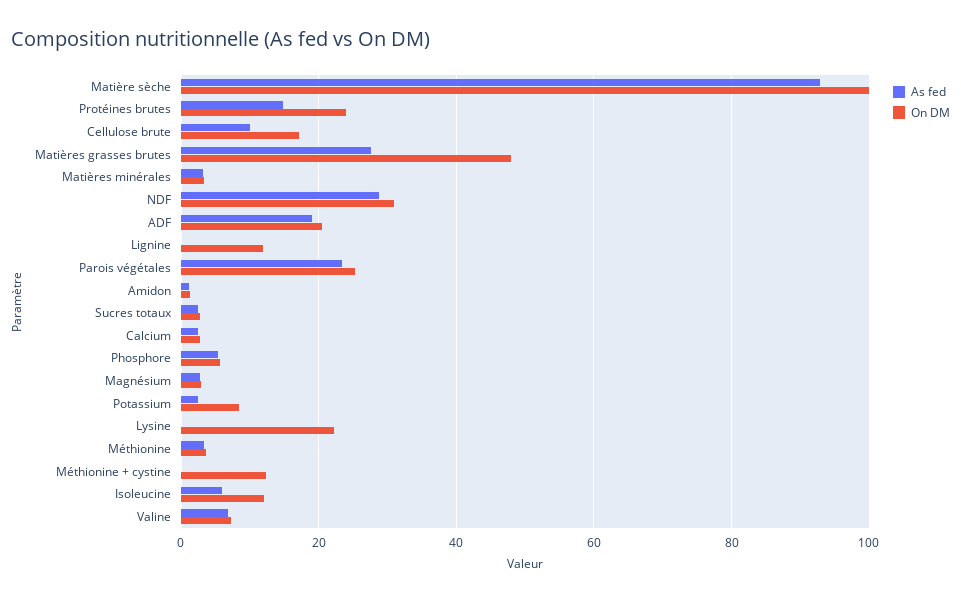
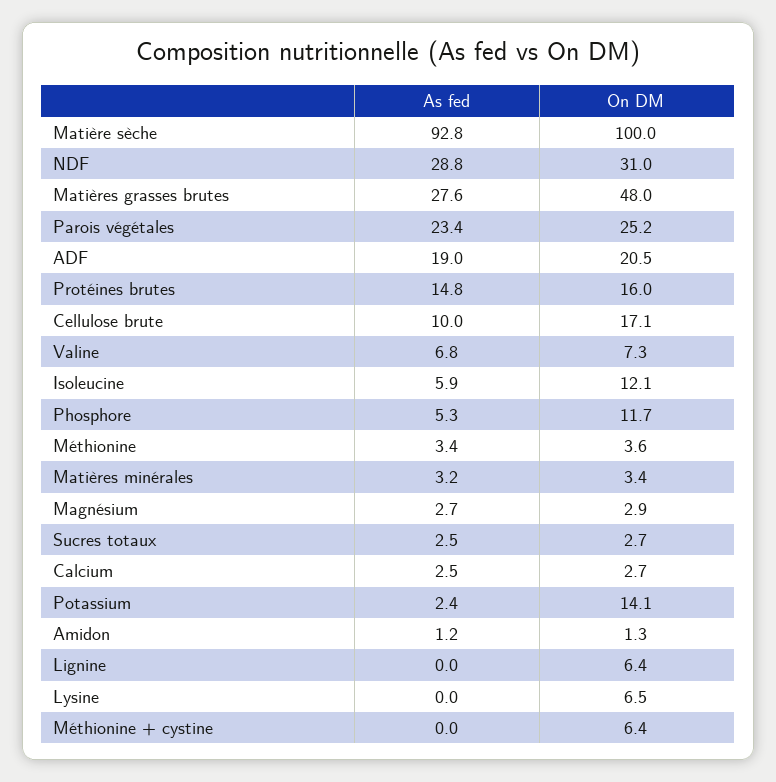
On DM, Protéines brutes: 24 -> 16
On DM, Lignine: 12 -> 6.4
On DM, Phosphore: 6 -> 11.7
On DM, Potassium: 8 -> 14.1
On DM, Lysine: 22 -> 6.5
On DM, Méthionine + cystine: 12 -> 6.4

